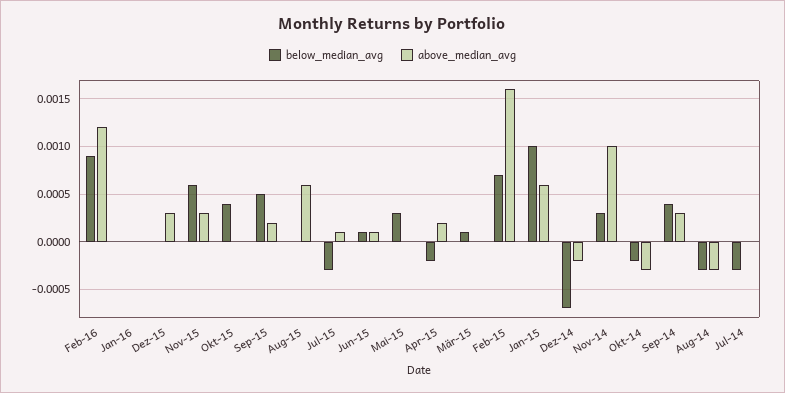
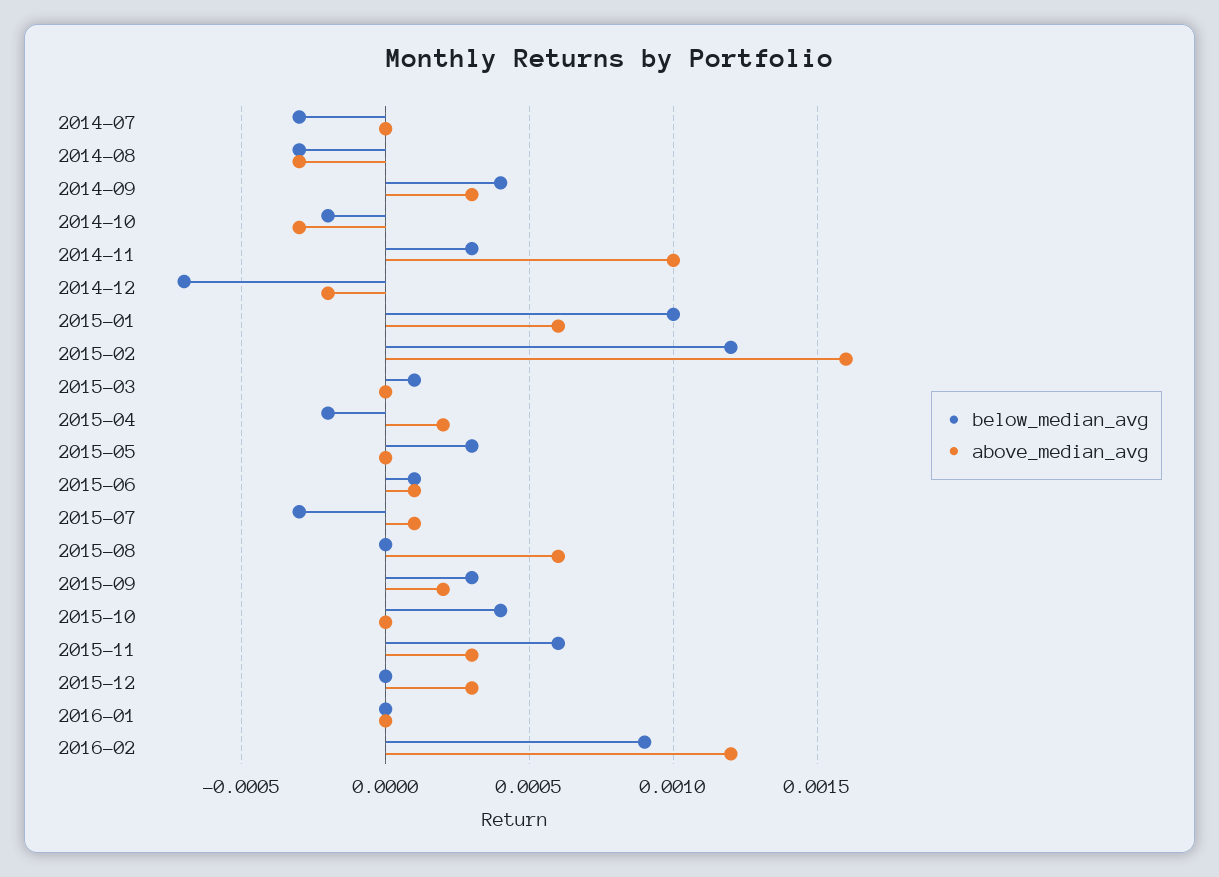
below_median_avg, Sep-15: 0.0005 -> 0.0003
below_median_avg, Feb-15: 0.0007 -> 0.0012

